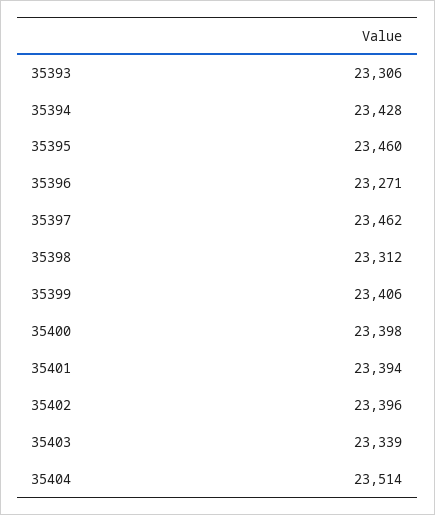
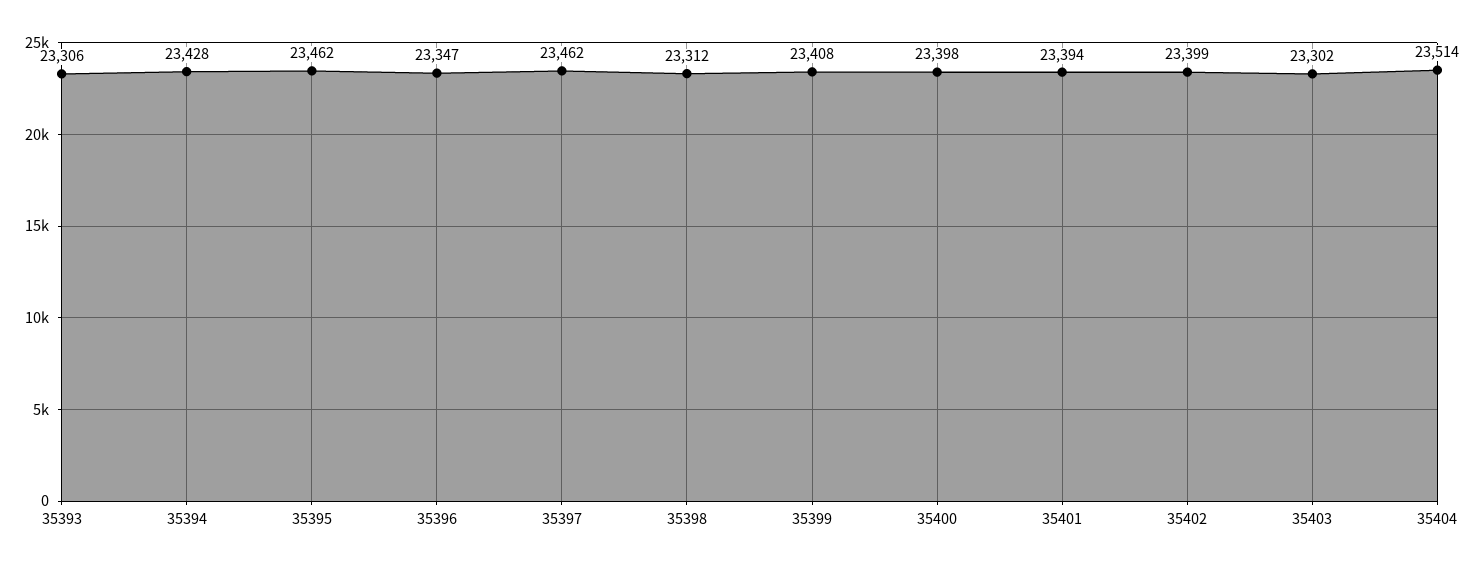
35395: 23460 -> 23462
35396: 23271 -> 23347
35399: 23406 -> 23408
35402: 23396 -> 23399
35403: 23339 -> 23302

